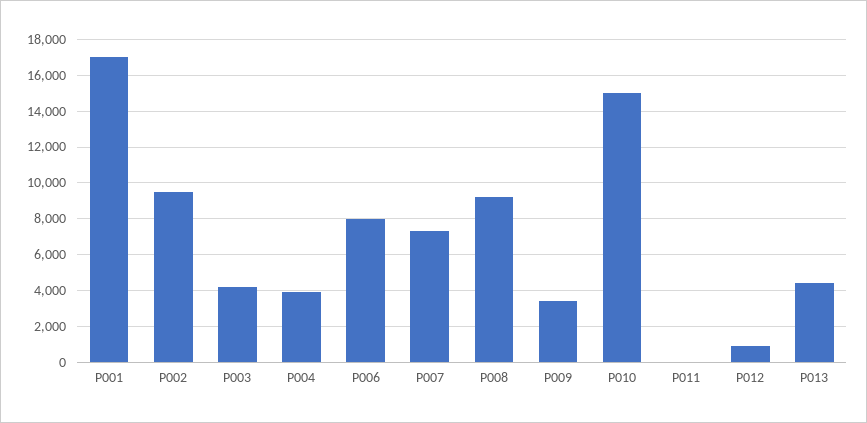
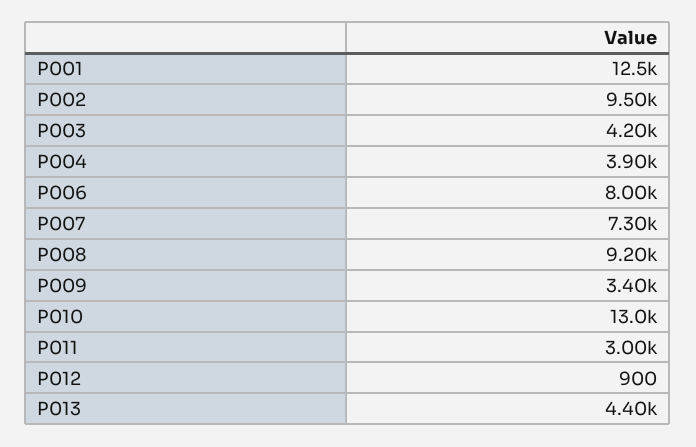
P001: 17000 -> 12500
P010: 15000 -> 13000
P011: 0 -> 3000

